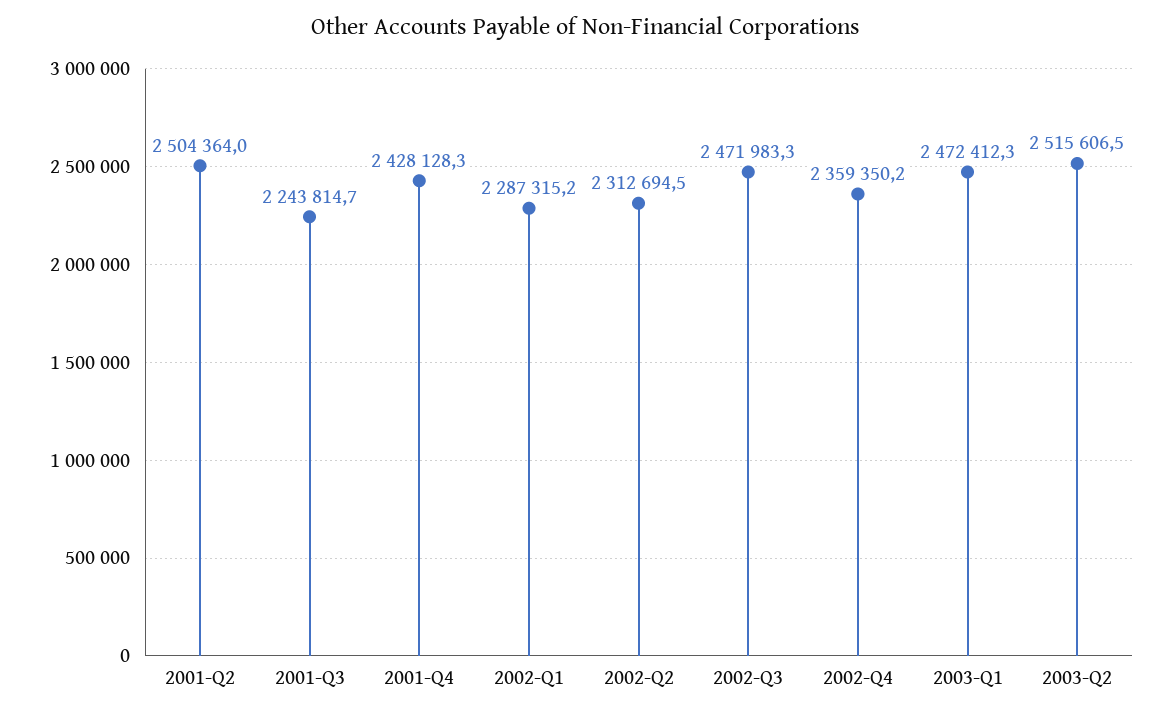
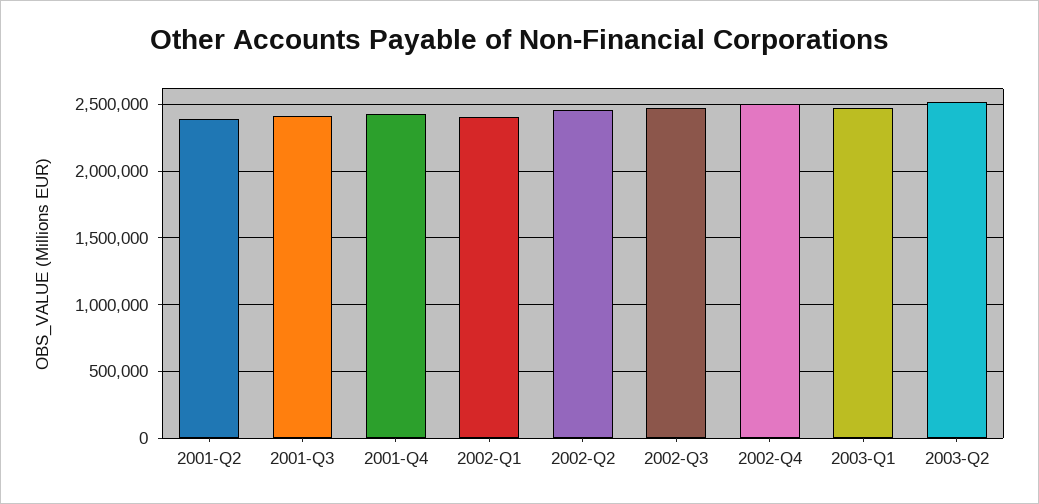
2001-Q2: 2504364 -> 2400000
2001-Q3: 2243814.7 -> 2400000
2002-Q1: 2287315.2 -> 2400000
2002-Q2: 2312694.5 -> 2450000
2002-Q4: 2359350.2 -> 2500000

